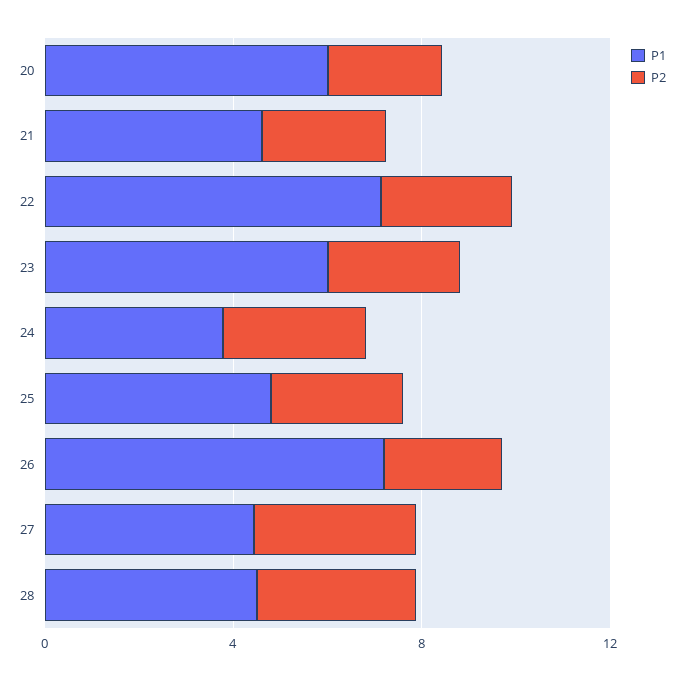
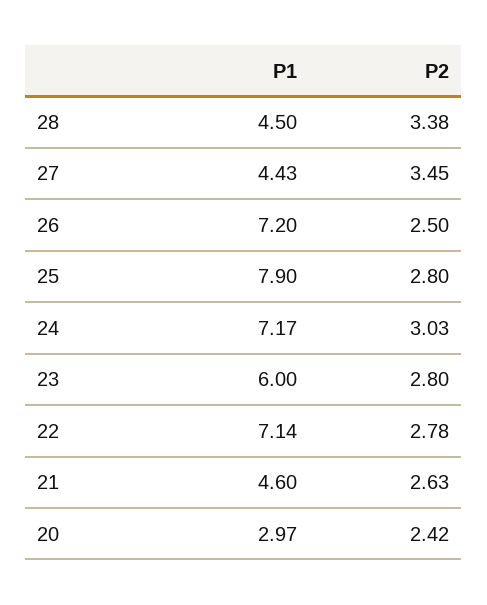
P1, 20: 6 -> 2.97
P1, 24: 4 -> 7.17
P1, 25: 5 -> 7.9

